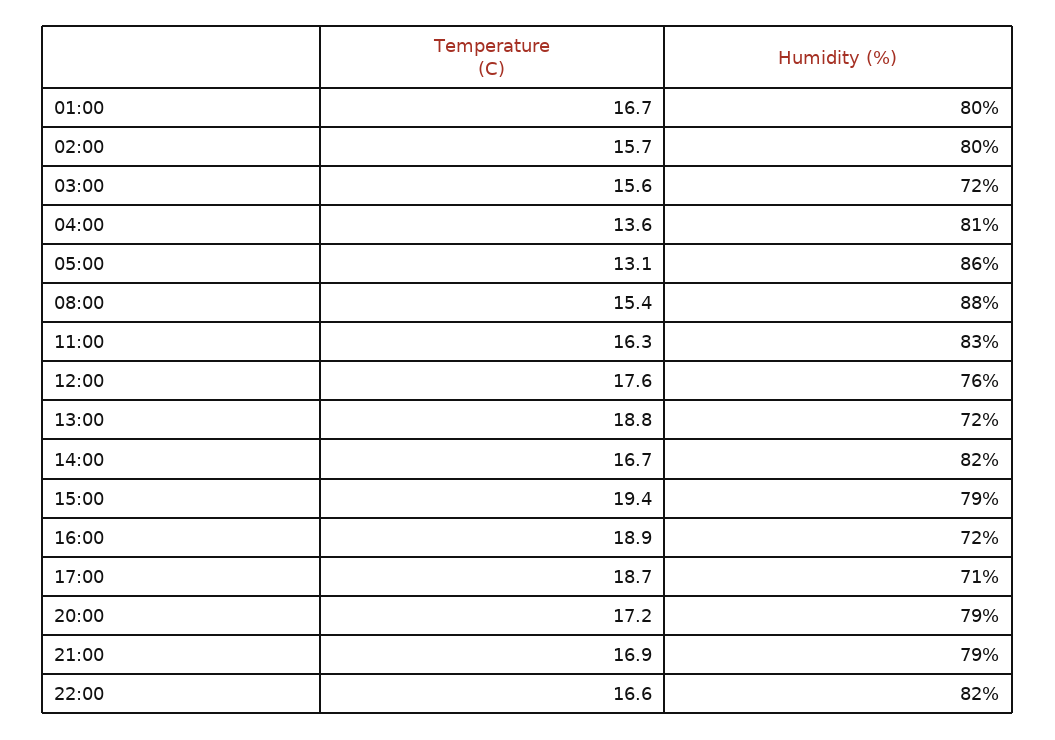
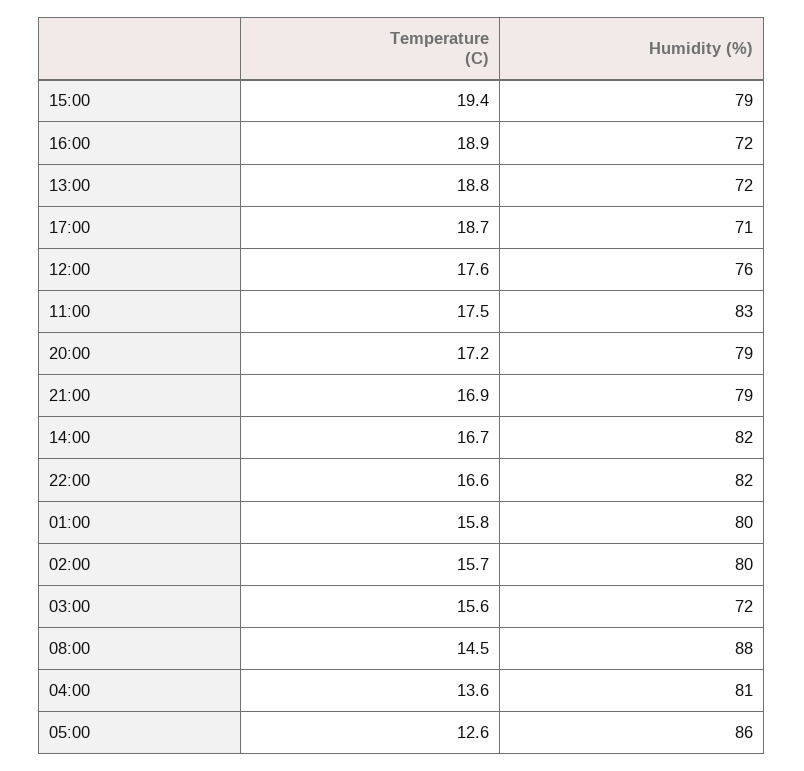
Temperature (C), 01:00: 16.7 -> 15.8
Temperature (C), 05:00: 13.1 -> 12.6
Temperature (C), 08:00: 15.4 -> 14.5
Temperature (C), 11:00: 16.3 -> 17.5

